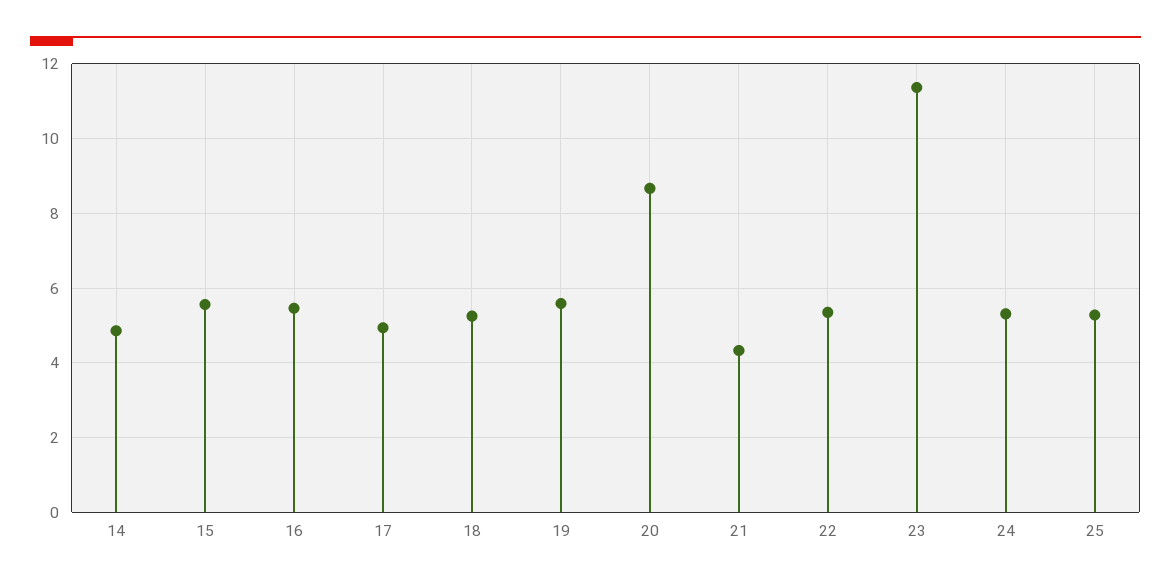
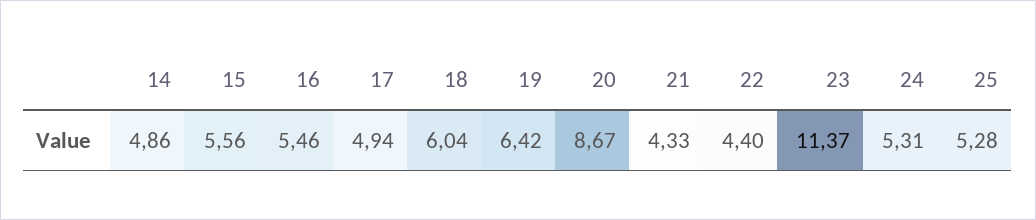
18: 5.2 -> 6.04
19: 5.6 -> 6.42
22: 5.4 -> 4.4

